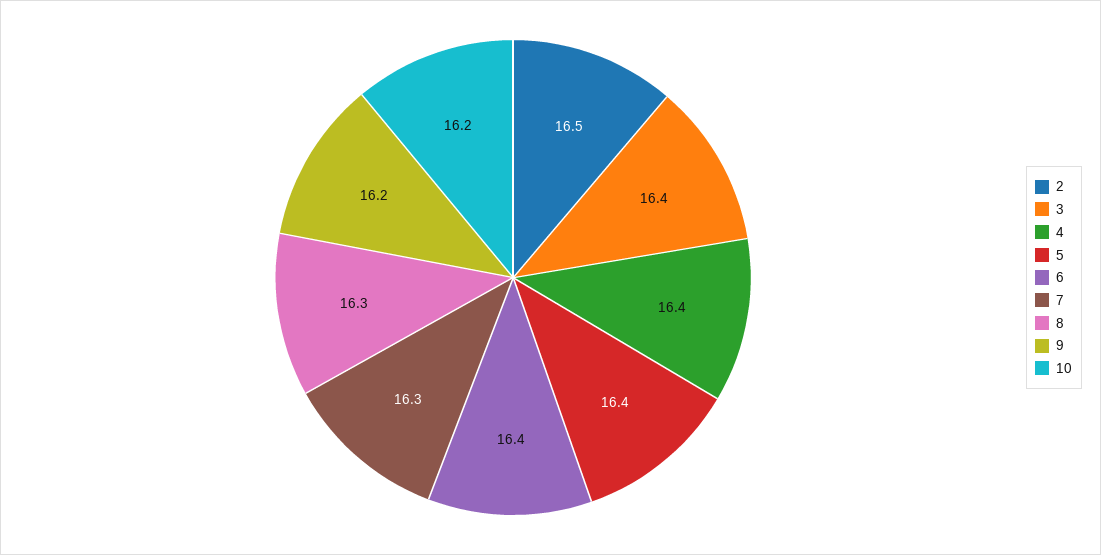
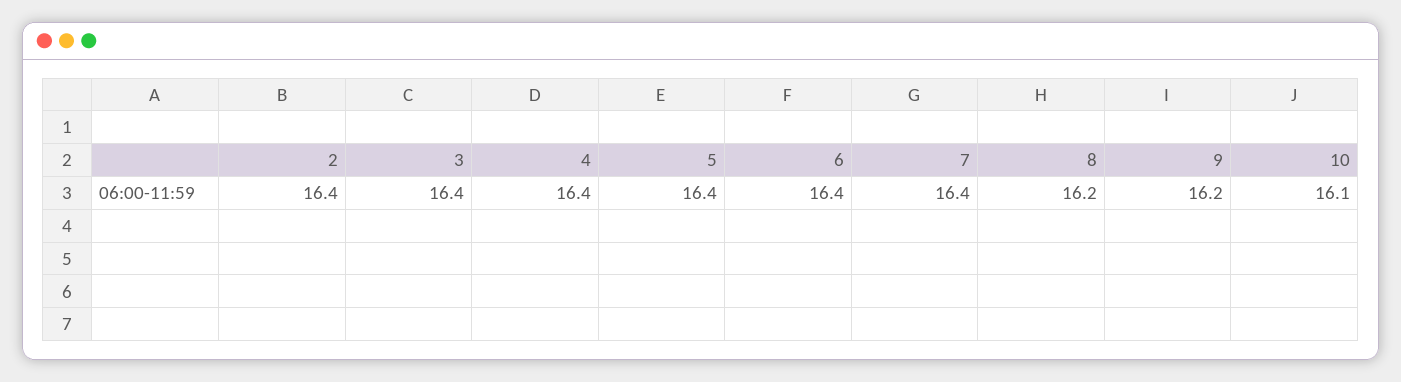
2: 16.5 -> 16.4
7: 16.3 -> 16.4
8: 16.3 -> 16.2
10: 16.2 -> 16.1

